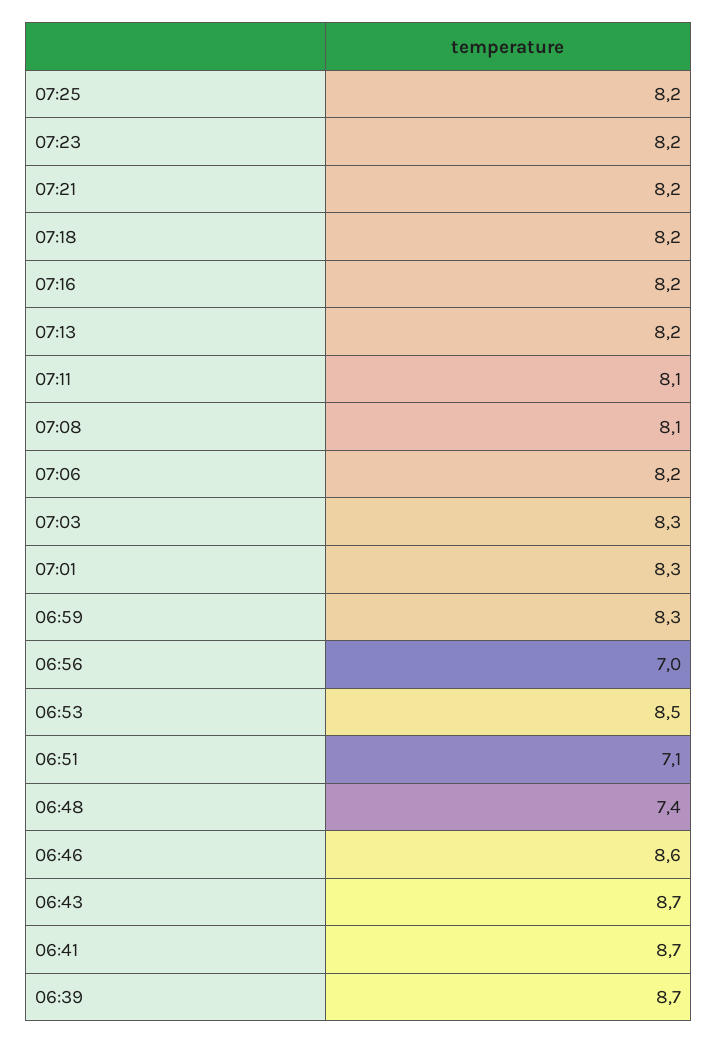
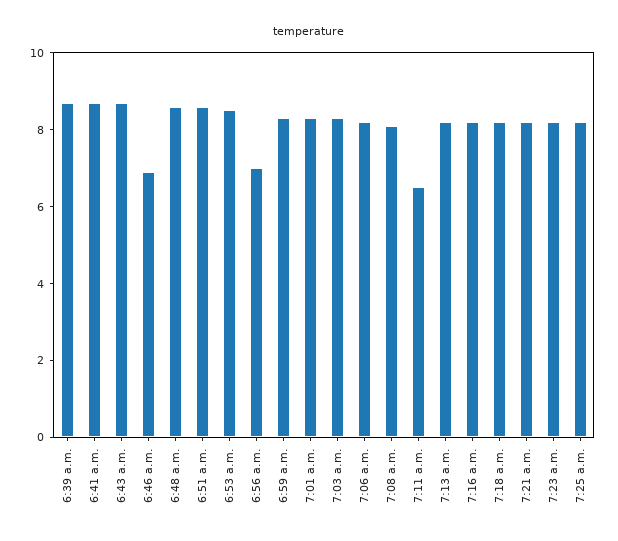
07:11: 8.1 -> 6.5
06:51: 7.1 -> 8.5
06:48: 7.4 -> 8.5
06:46: 8.6 -> 7

